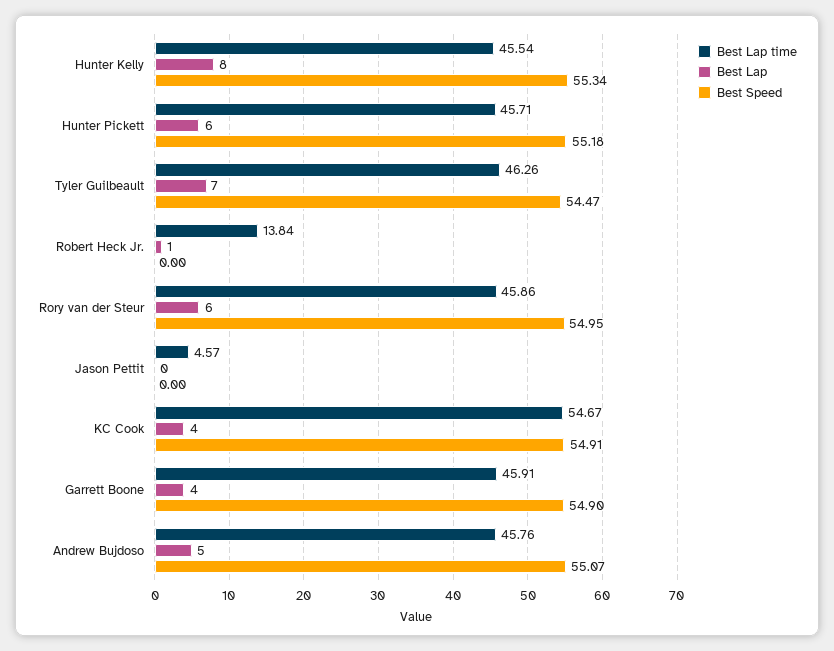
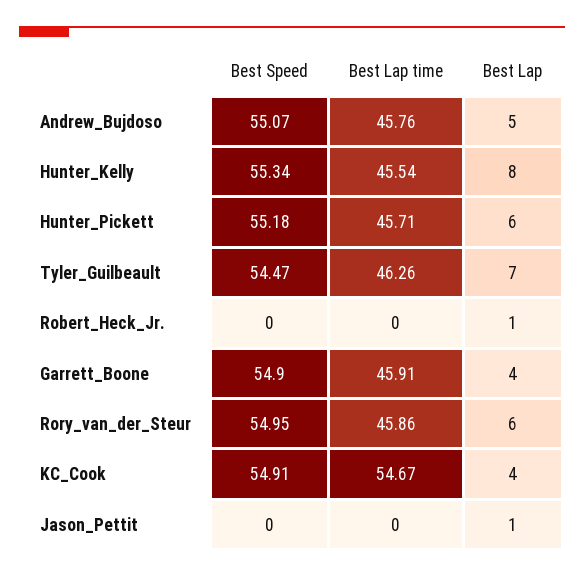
Best Lap time, Robert Heck Jr.: 13.84 -> 0
Best Lap time, Jason Pettit: 4.57 -> 0
Best Lap, Jason Pettit: 0 -> 1

